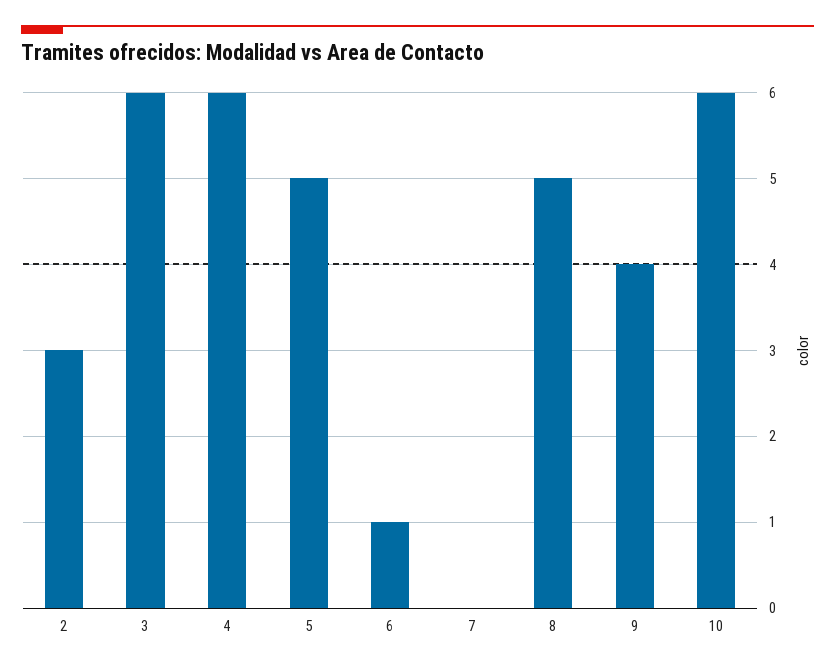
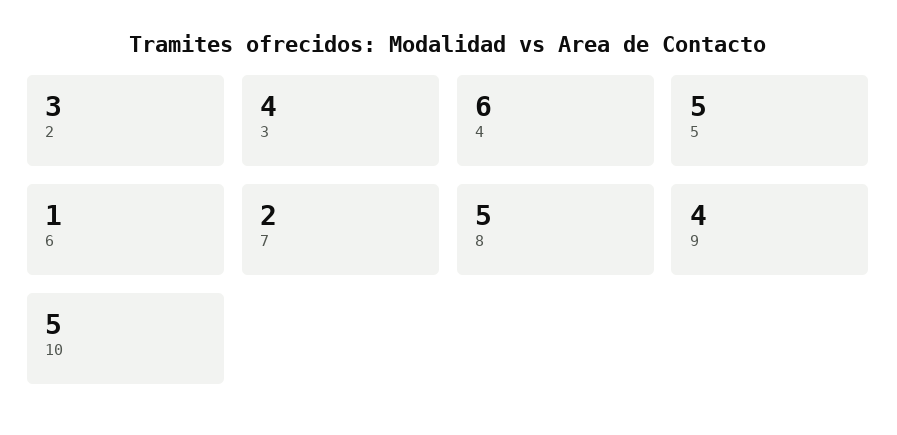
3: 6 -> 4
7: 0 -> 2
10: 6 -> 5

